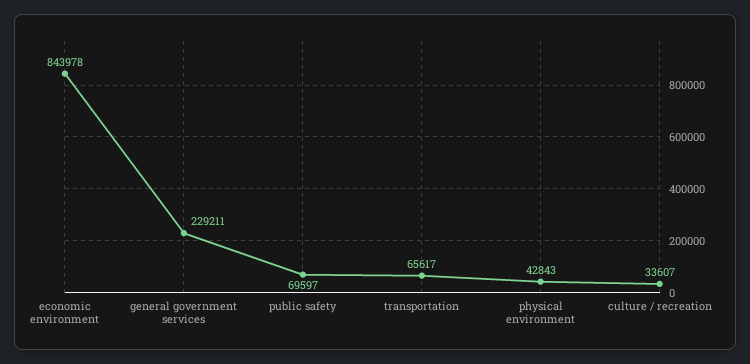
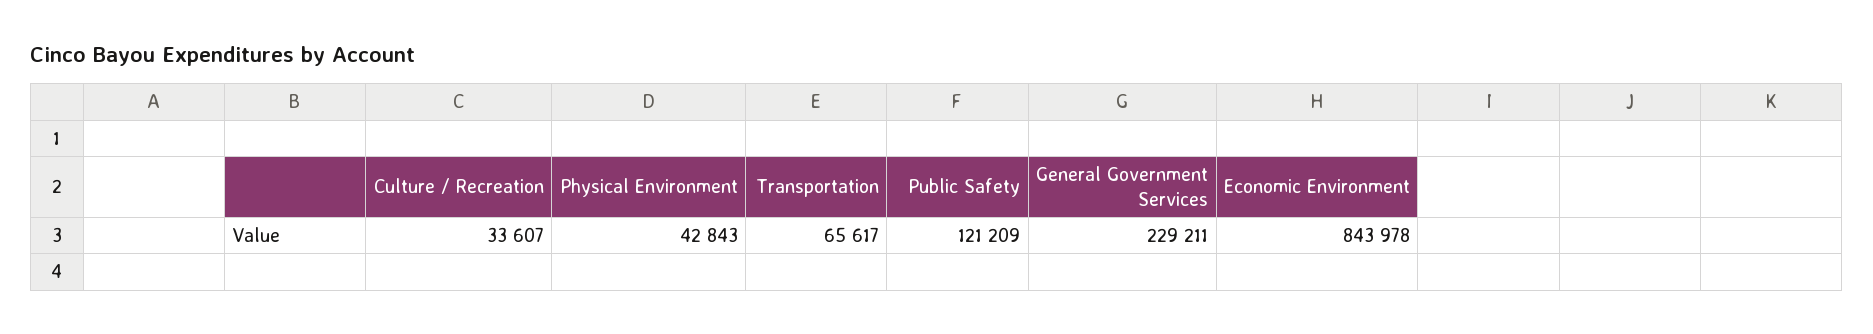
public safety: 69597 -> 121209

